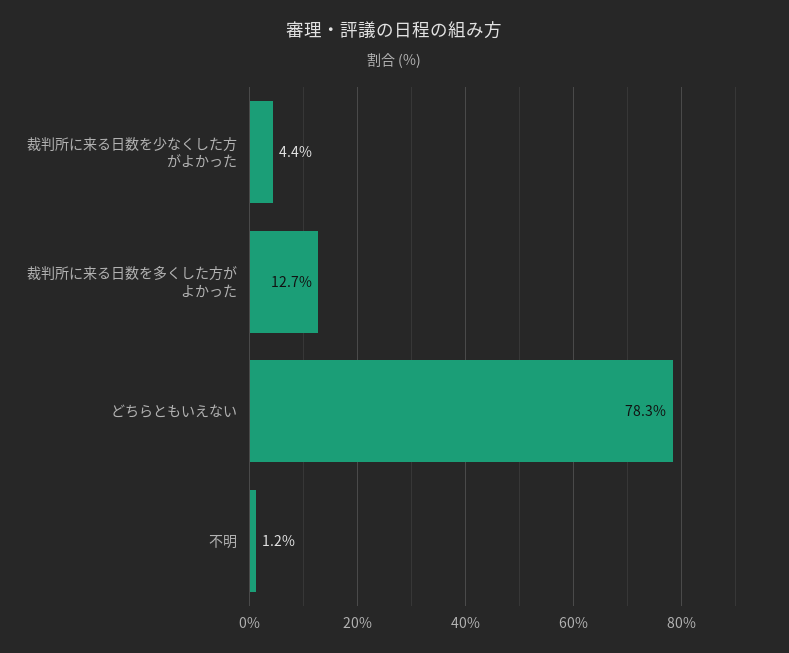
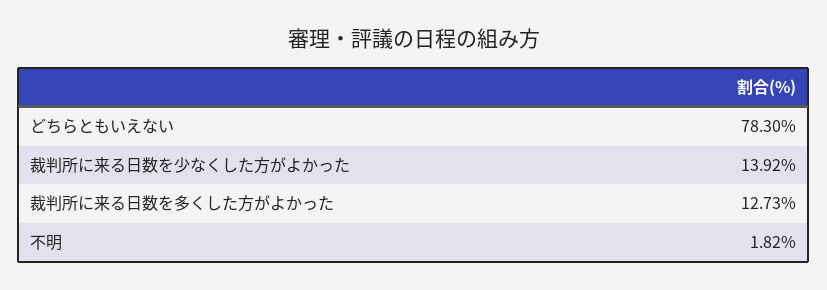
裁判所に来る日数を少なくした方がよかった: 4.4 -> 13.92
不明: 1.2 -> 1.82

